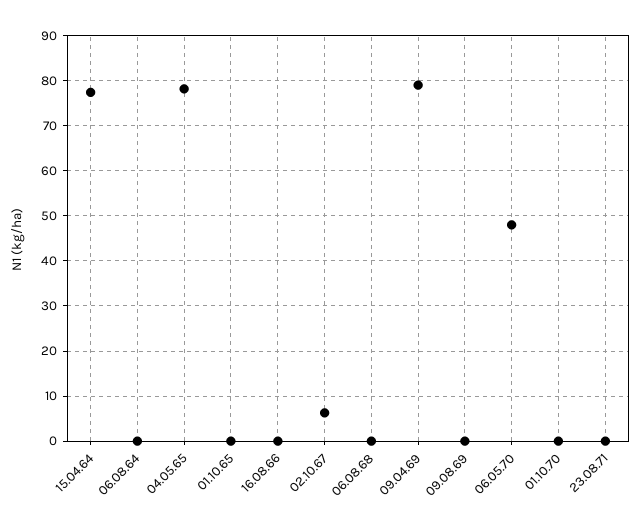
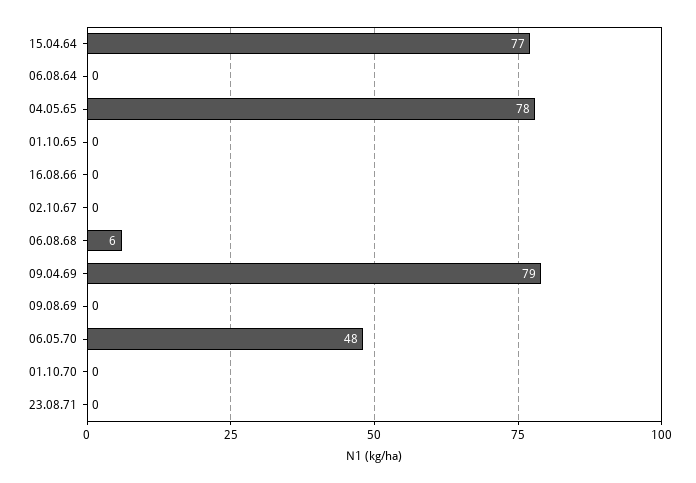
02.10.67: 6 -> 0
06.08.68: 0 -> 6

